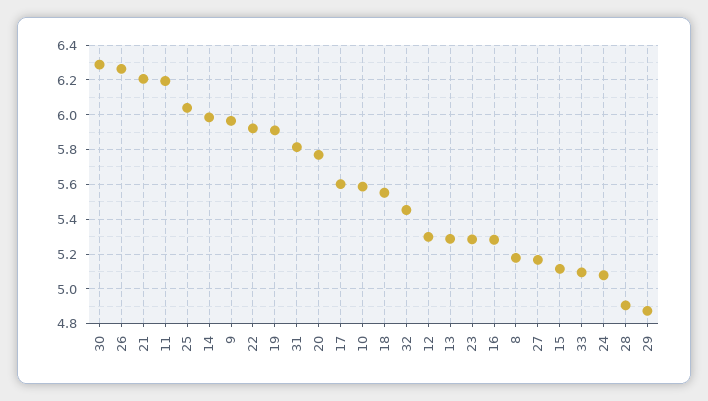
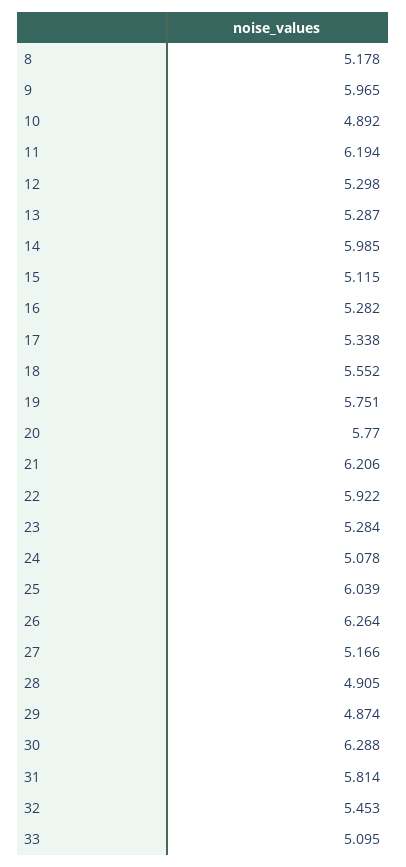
19: 5.9 -> 5.751
17: 5.6 -> 5.338
10: 5.6 -> 4.892

